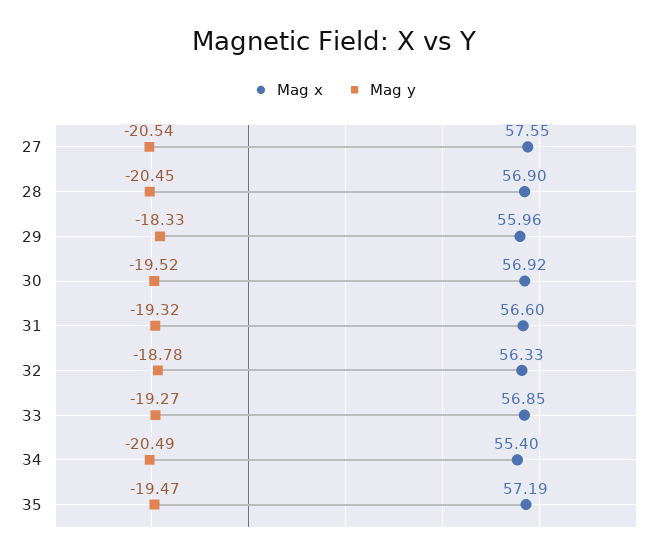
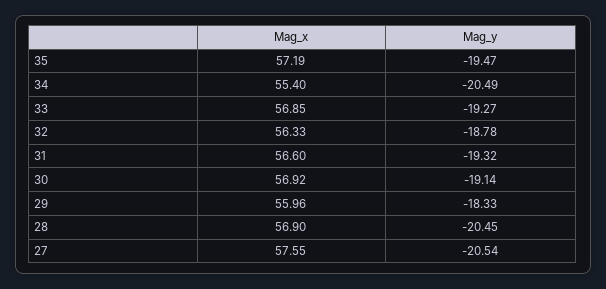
Mag y, 30: -19.52 -> -19.14

